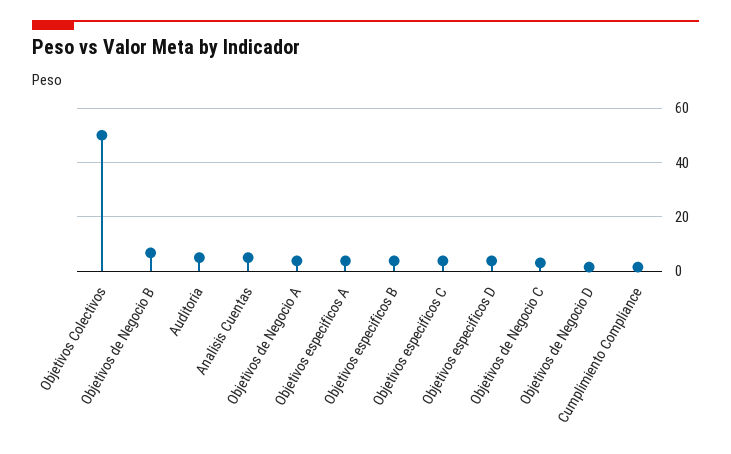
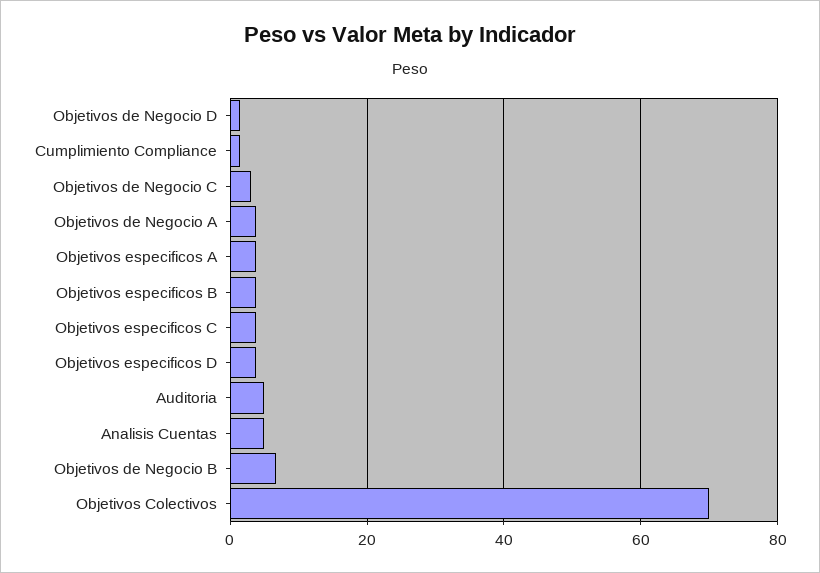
Objetivos Colectivos: 50 -> 70

